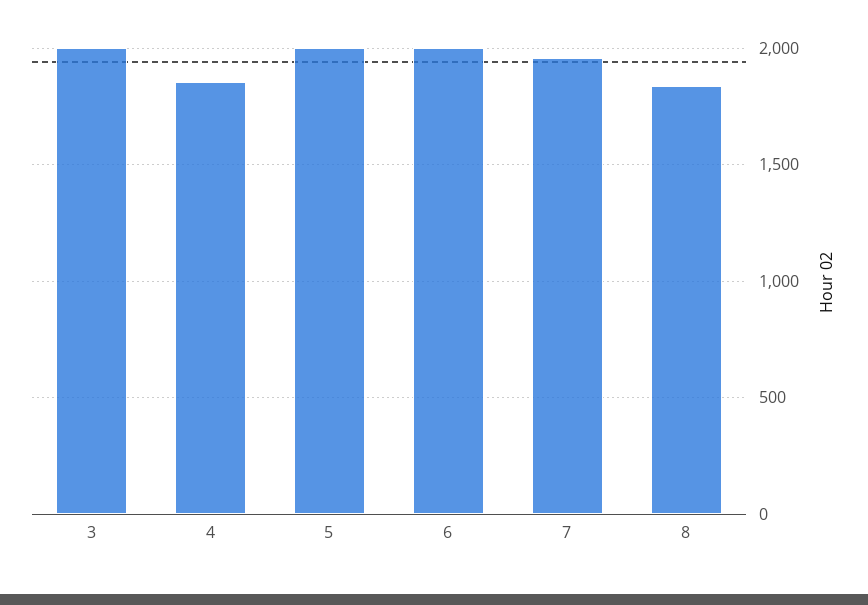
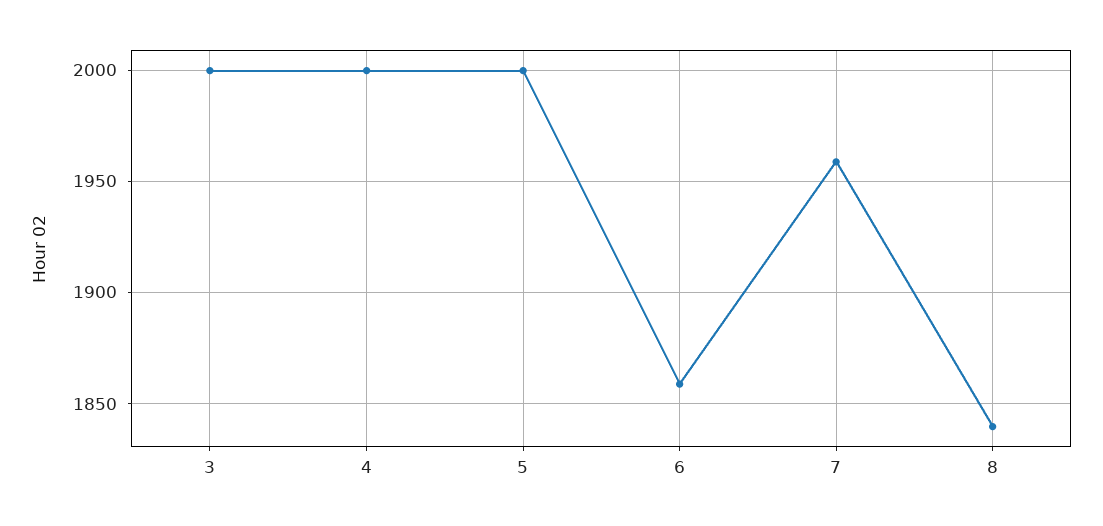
4: 1850 -> 2000
6: 2000 -> 1860

